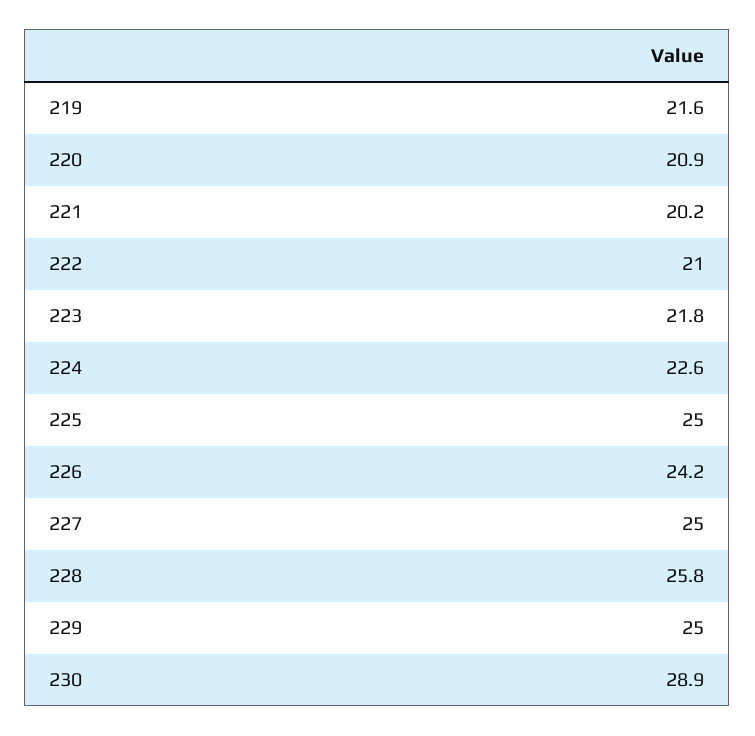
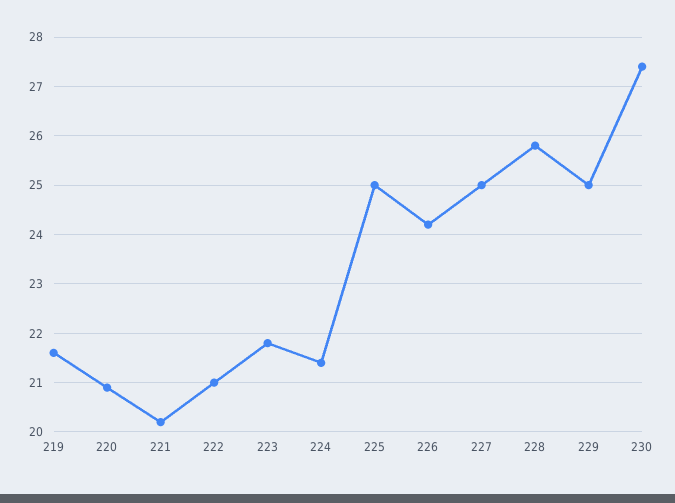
224: 22.6 -> 21.5
230: 28.9 -> 27.5

